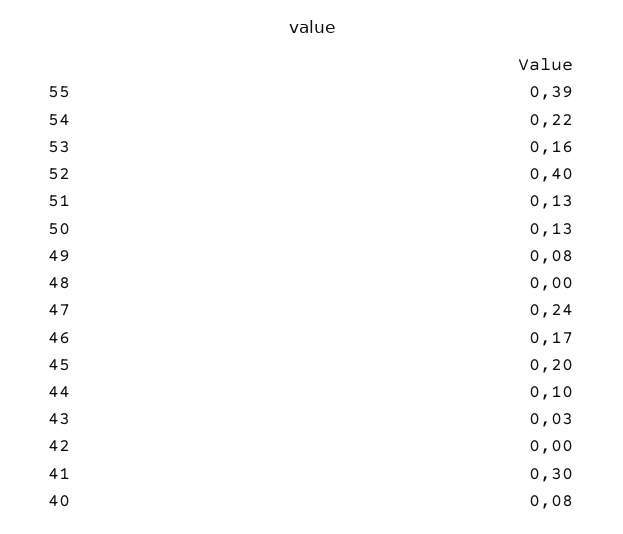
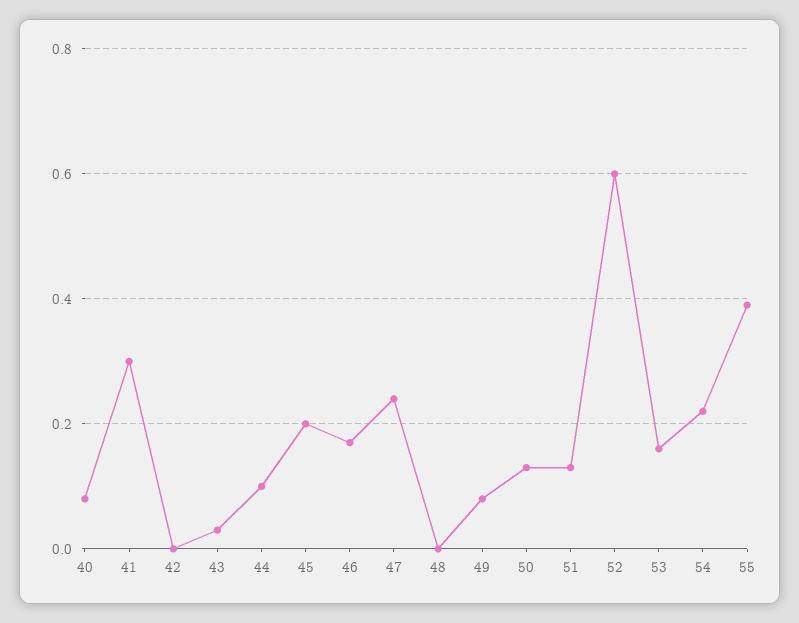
52: 0.4 -> 0.6

